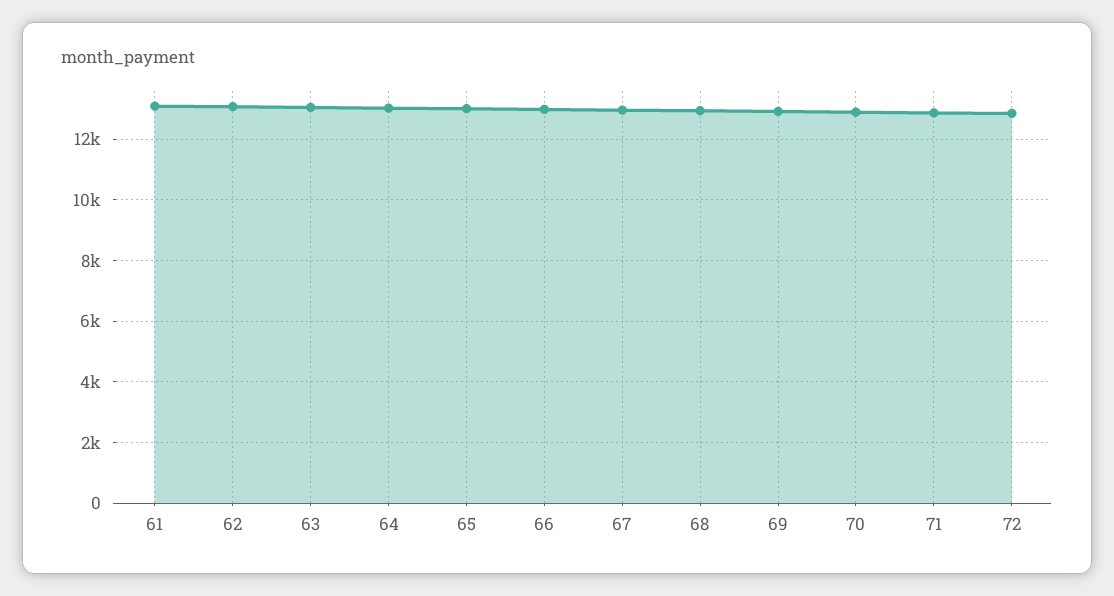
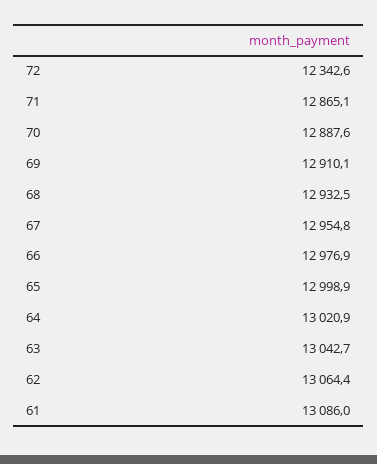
72: 12800 -> 12342.6

